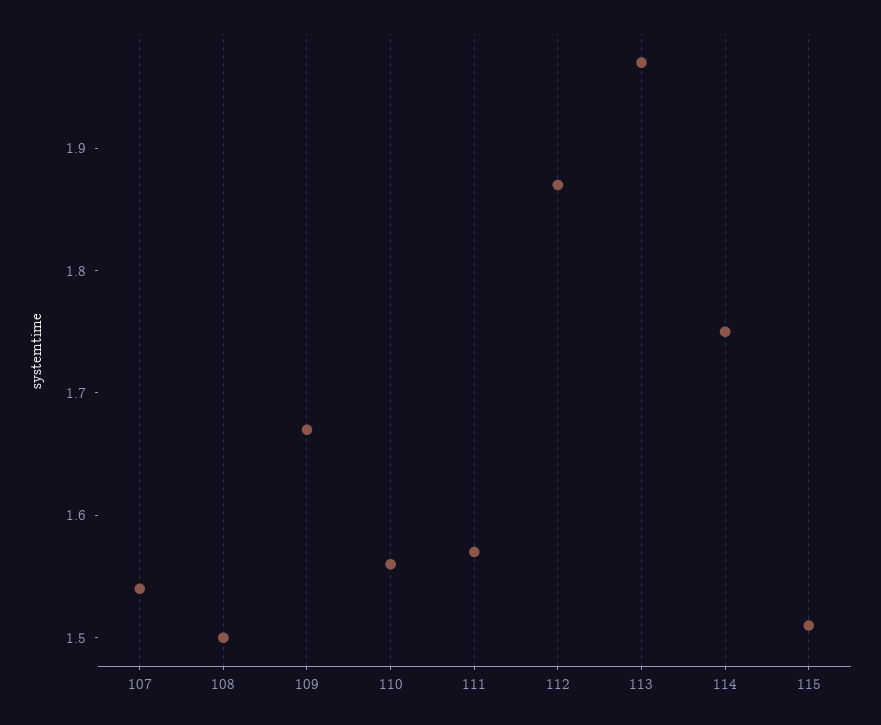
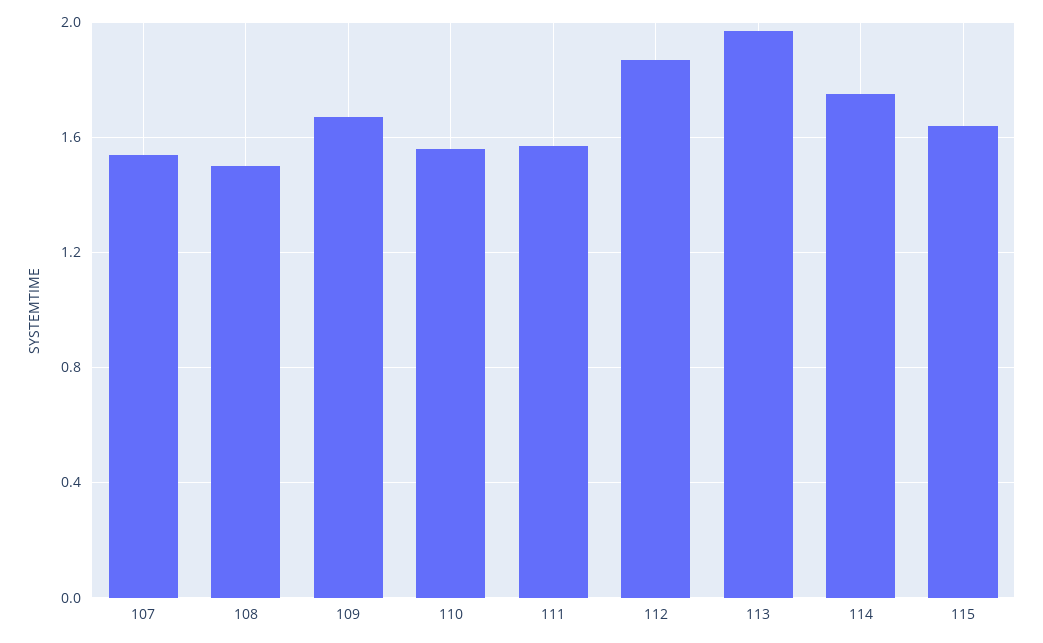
115: 1.51 -> 1.65

